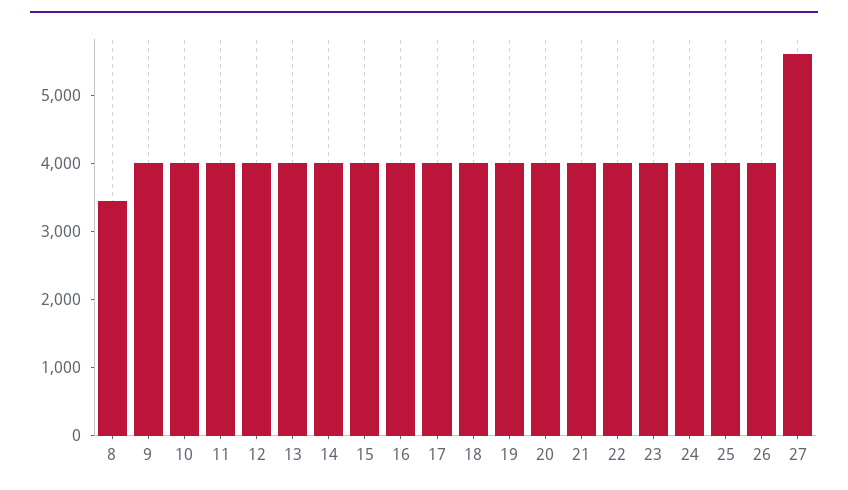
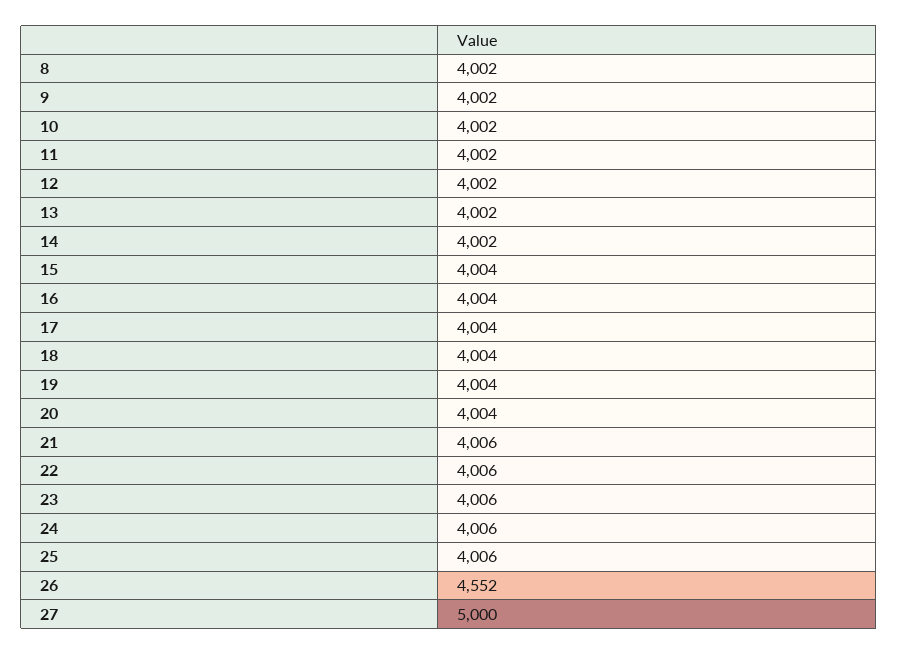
8: 3400 -> 4002
26: 4000 -> 4552
27: 5600 -> 5000

